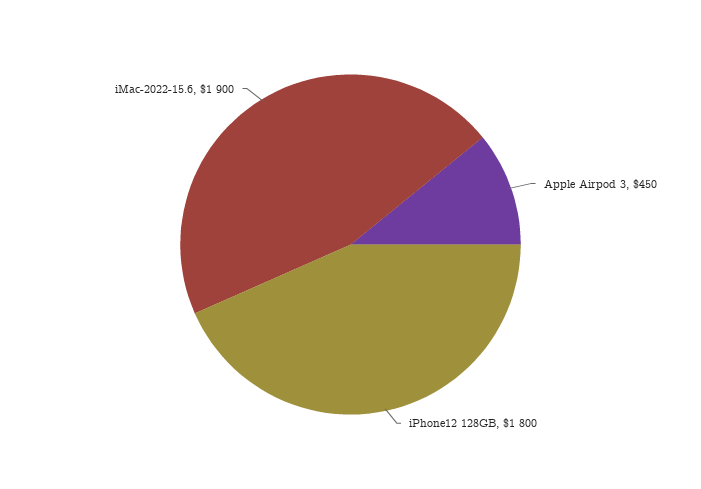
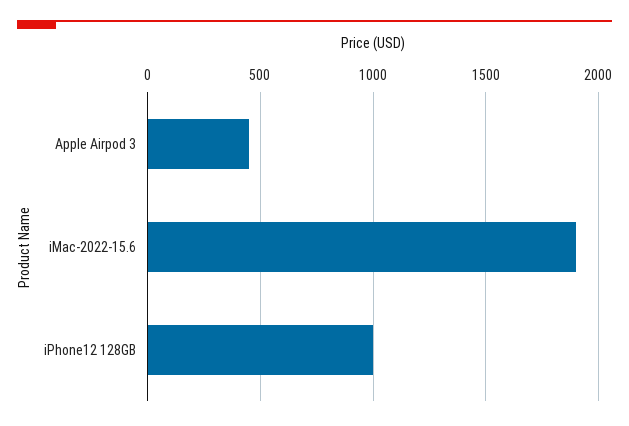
iPhone12 128GB: 1800 -> 1000

